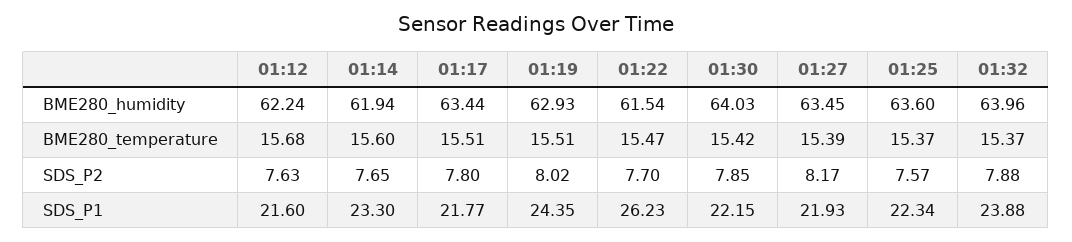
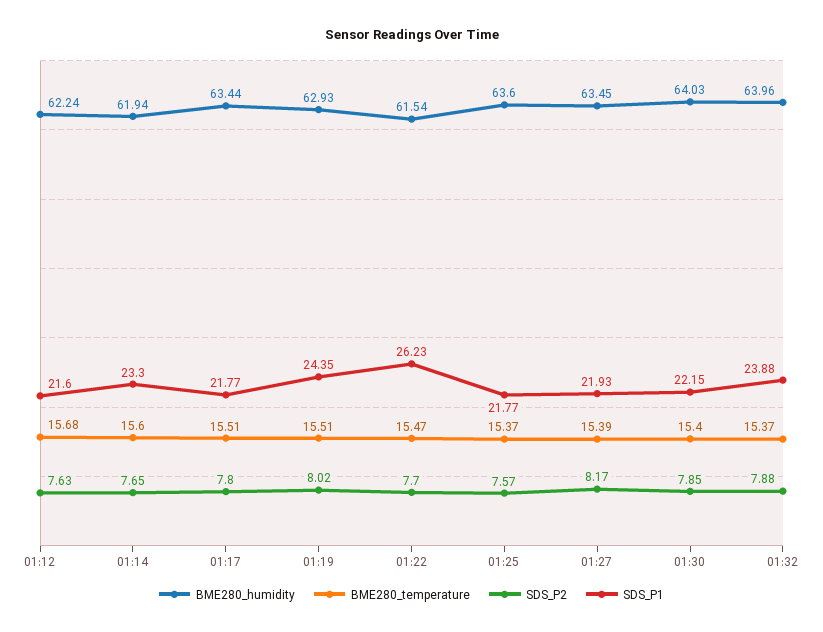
BME280_temperature, 01:30: 15.42 -> 15.4
SDS_P1, 01:25: 22.34 -> 21.77

